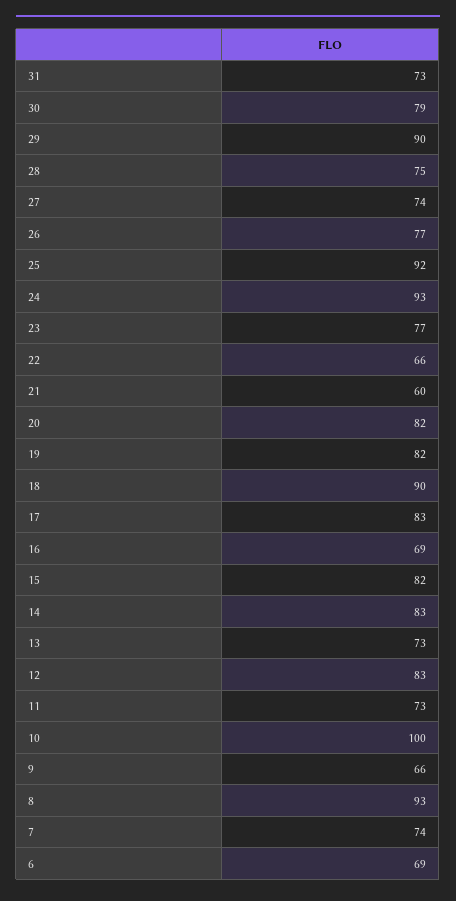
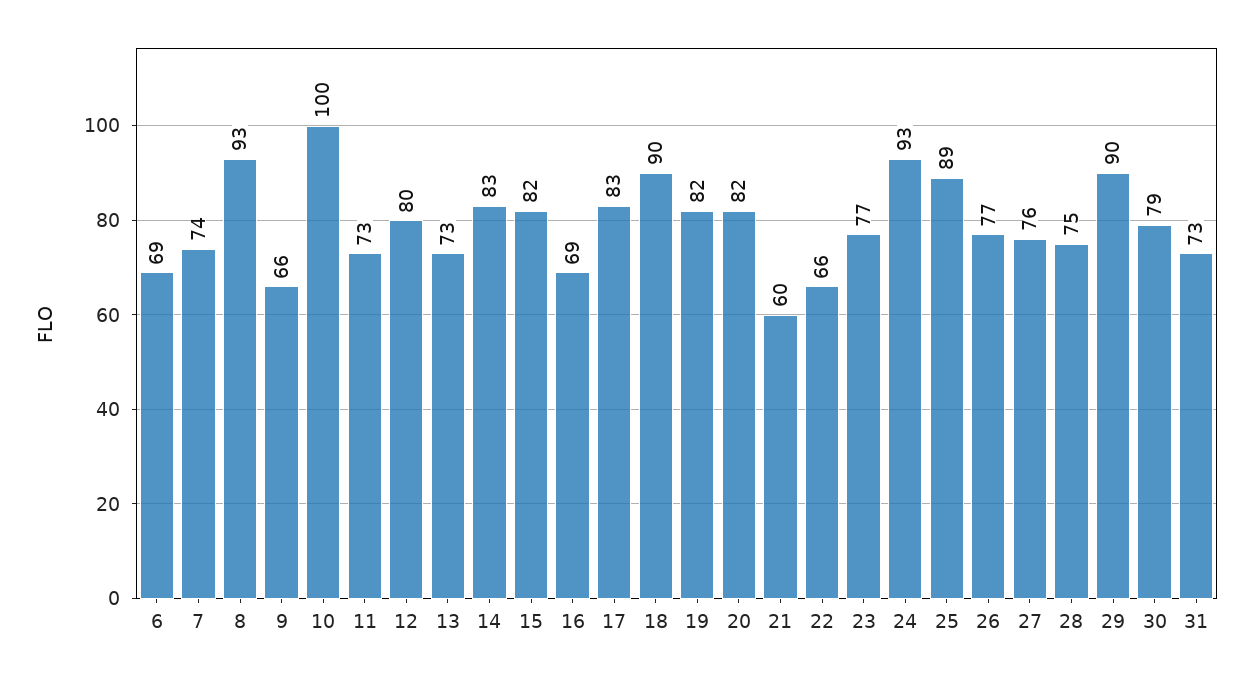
27: 74 -> 76
25: 92 -> 89
12: 83 -> 80

